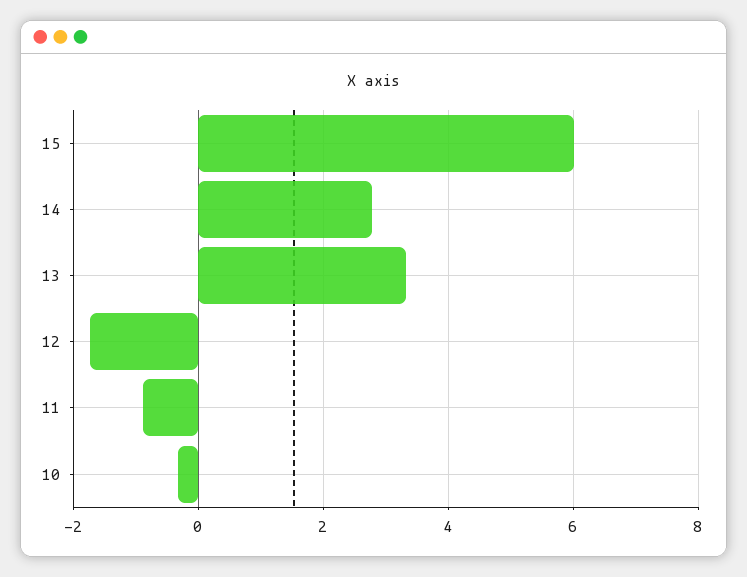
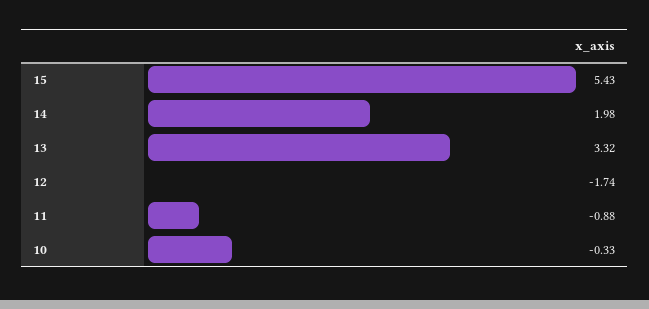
15: 6 -> 5.43
14: 2.8 -> 1.98

